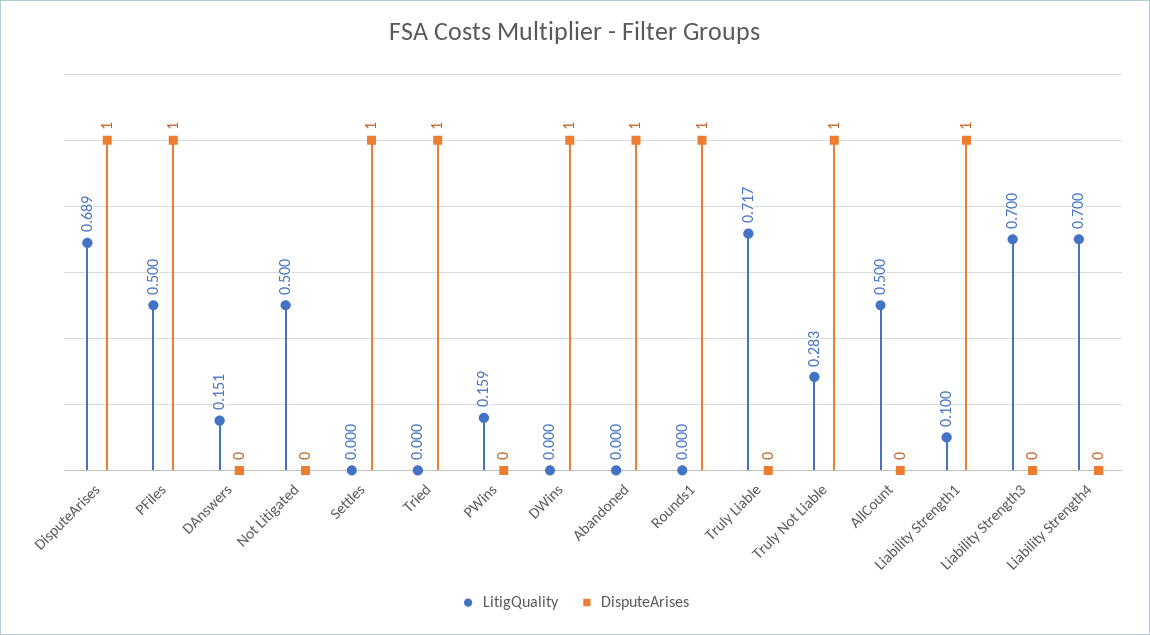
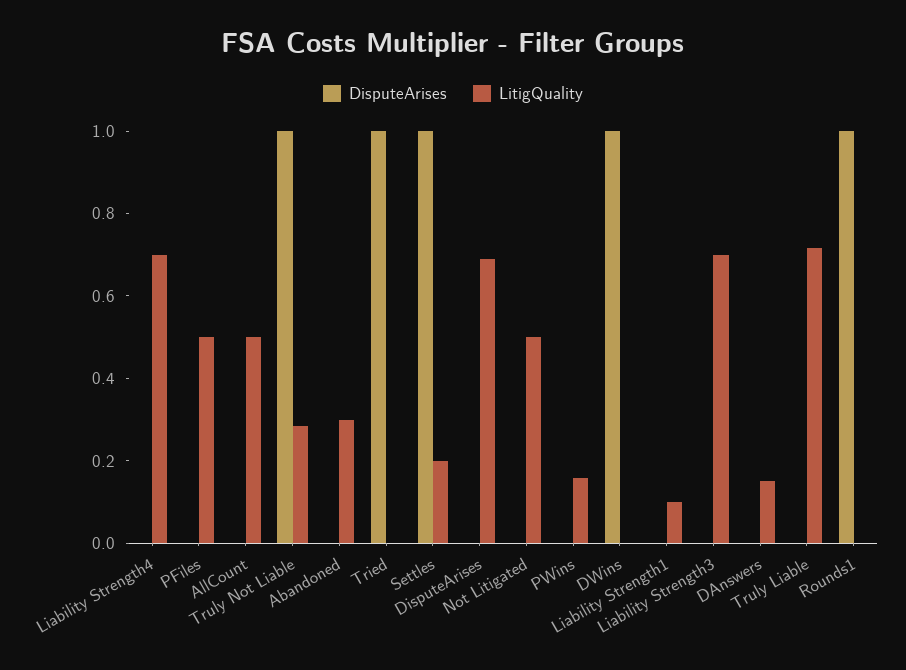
DisputeArises, DisputeArises: 1 -> 0
DisputeArises, PFiles: 1 -> 0
LitigQuality, Settles: 0 -> 0.2
LitigQuality, Abandoned: 0 -> 0.3
DisputeArises, Abandoned: 1 -> 0
DisputeArises, Liability Strength1: 1 -> 0

